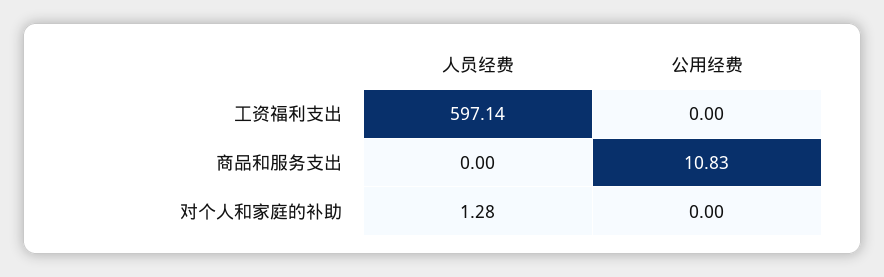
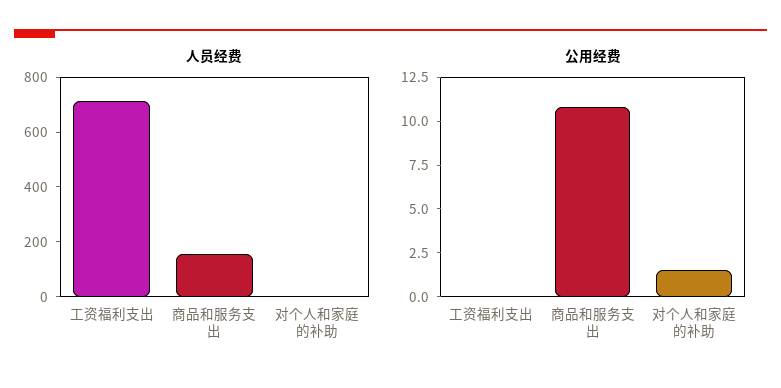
人员经费, 工资福利支出: 597.14 -> 700
人员经费, 商品和服务支出: 0 -> 150
公用经费, 对个人和家庭的补助: 0 -> 1.5

